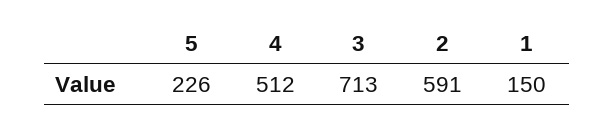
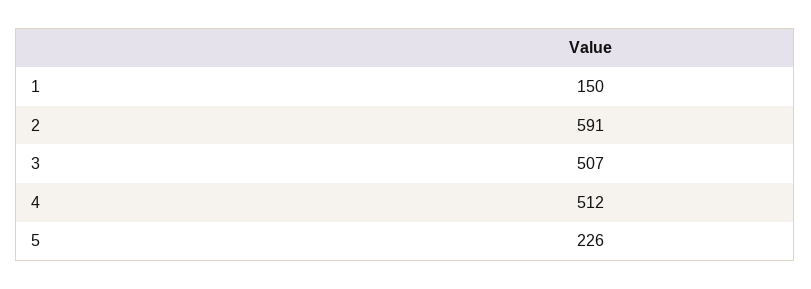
3: 713 -> 507

